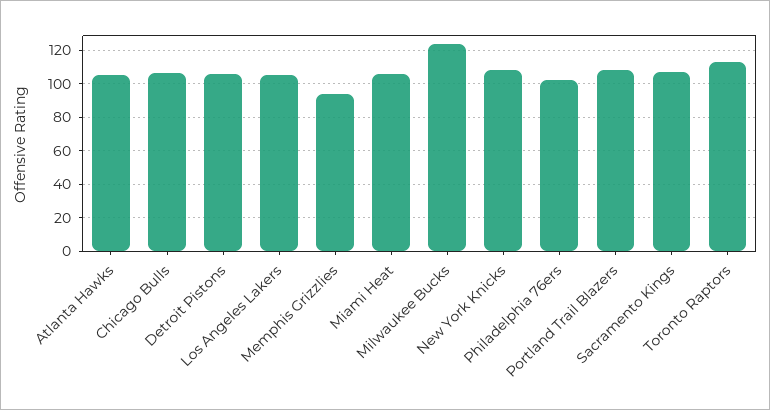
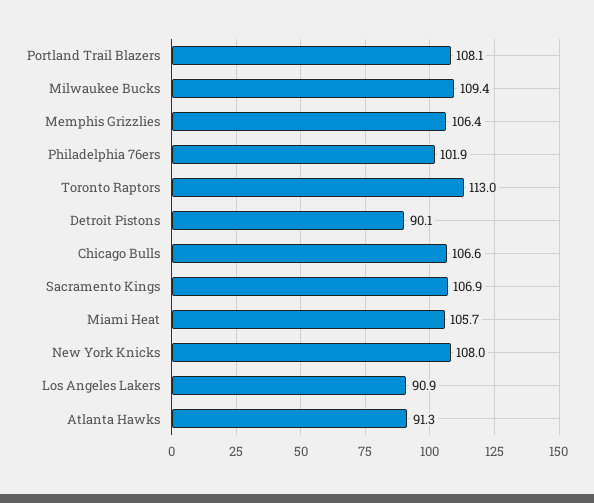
Atlanta Hawks: 105 -> 91.3
Detroit Pistons: 105 -> 90.1
Los Angeles Lakers: 105 -> 90.9
Memphis Grizzlies: 95 -> 106.4
Milwaukee Bucks: 125 -> 109.4

